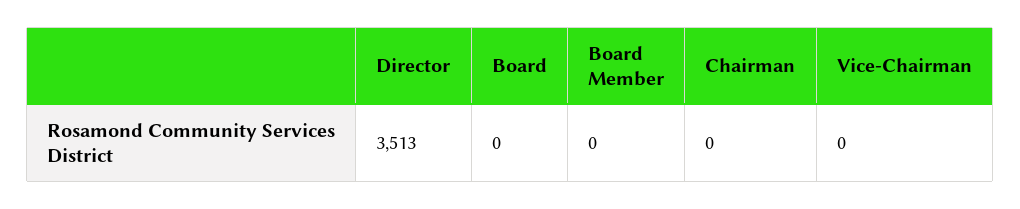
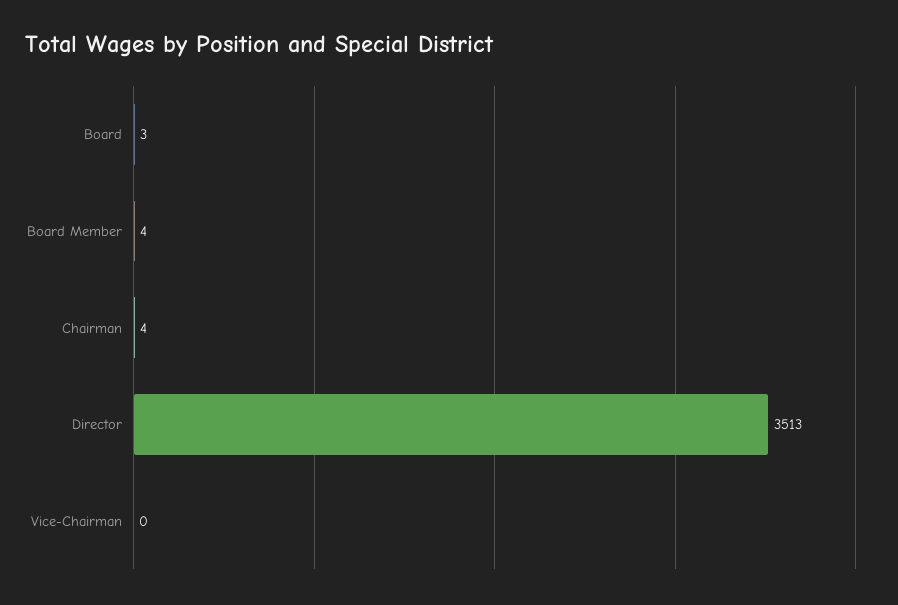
Board: 0 -> 3
Board Member: 0 -> 4
Chairman: 0 -> 4

